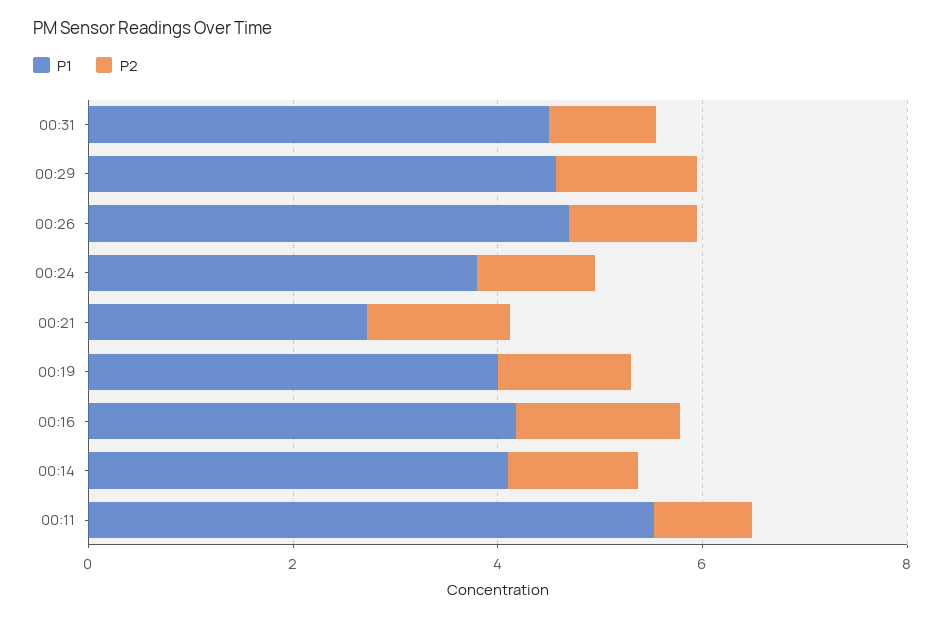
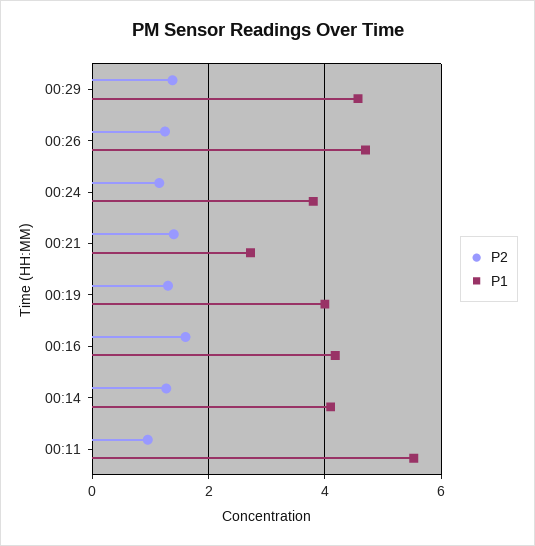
P1, 00:31: 4.5 -> none
P2, 00:31: 1 -> none

